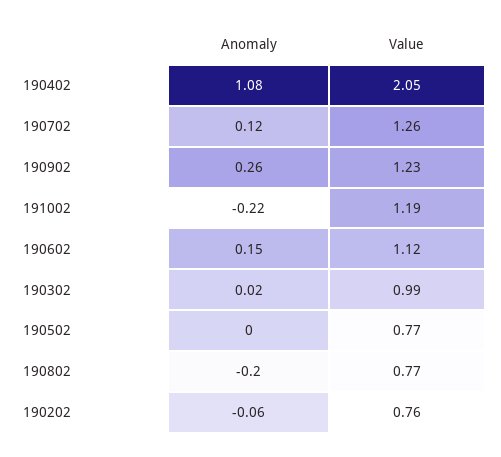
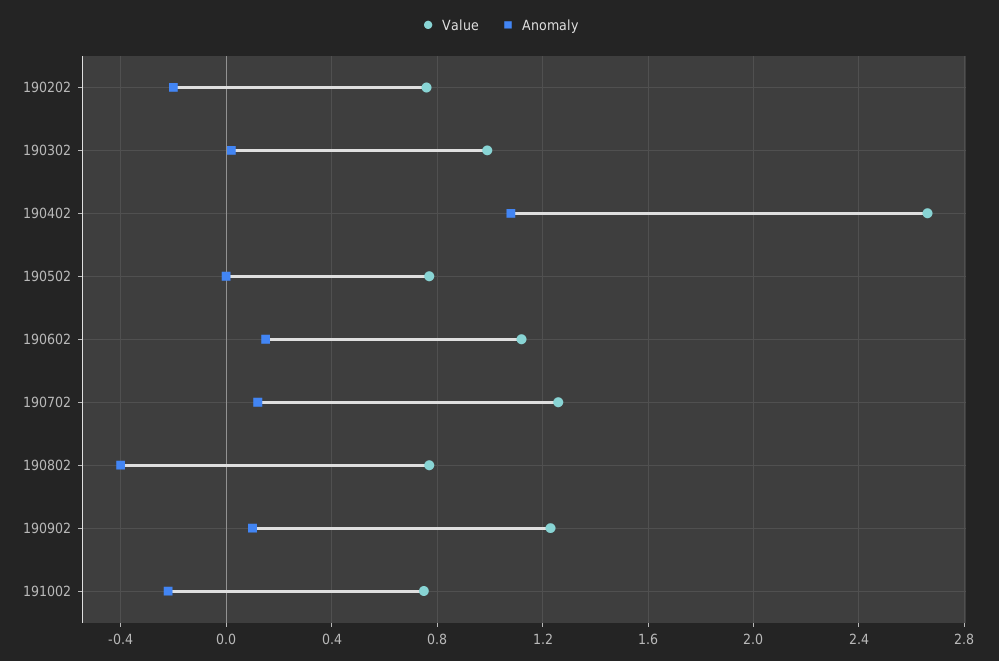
Value, 190402: 2.05 -> 2.65
Anomaly, 190902: 0.26 -> 0.1
Value, 191002: 1.19 -> 0.75
Anomaly, 190802: -0.2 -> -0.4
Anomaly, 190202: -0.06 -> -0.2

